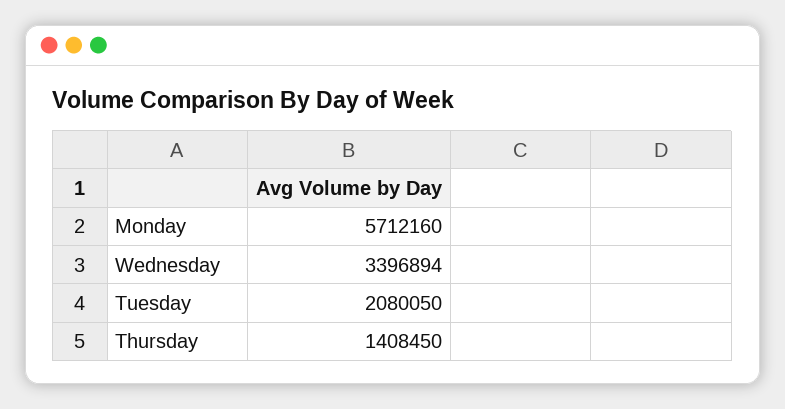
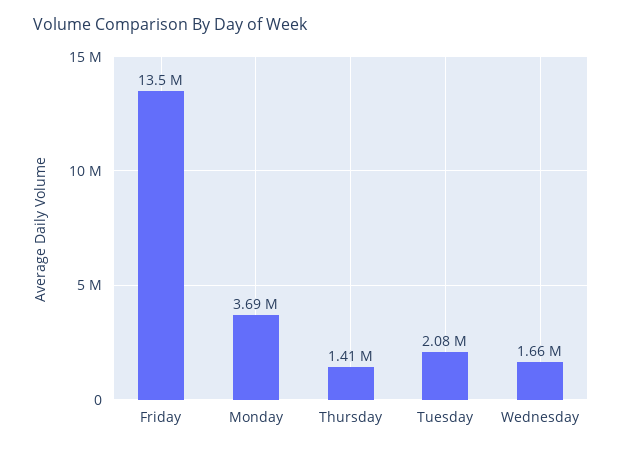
Monday: 5712160 -> 3690000
Wednesday: 3396894 -> 1660000
Friday: none -> 13500000

